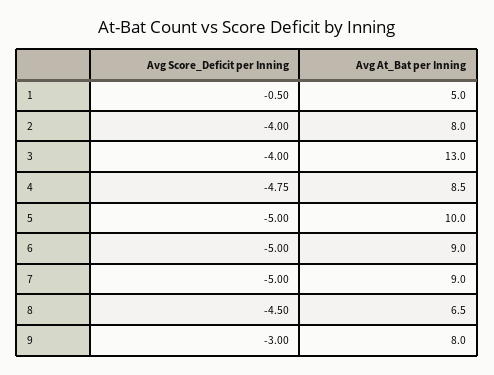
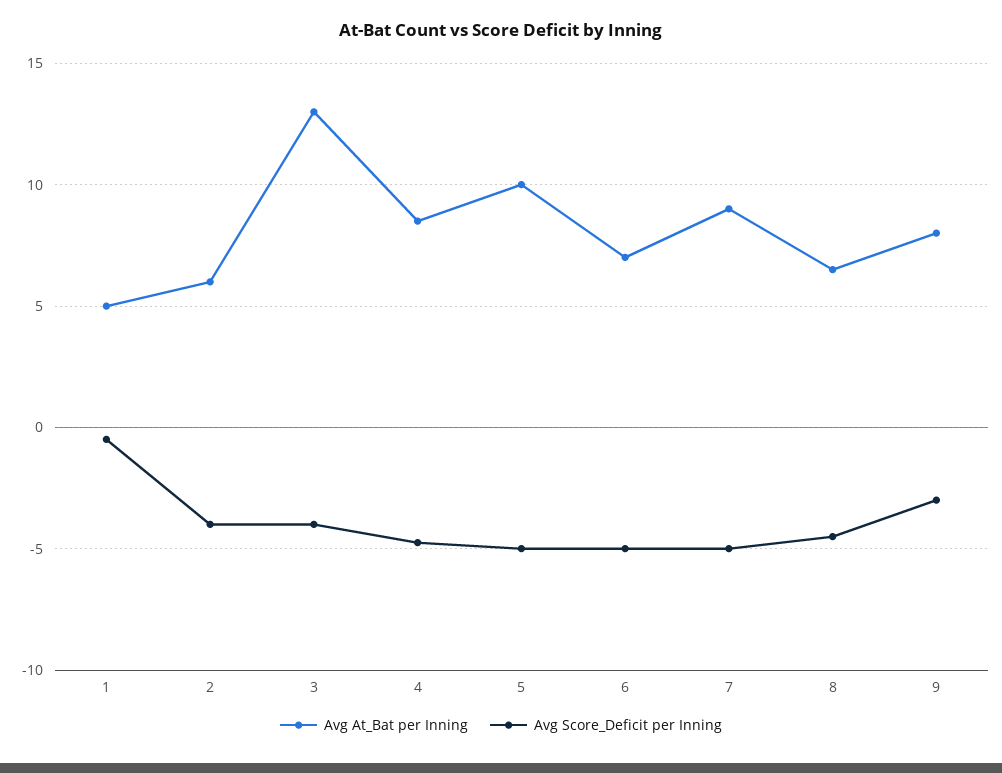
Avg At_Bat per Inning, 2: 8 -> 6
Avg At_Bat per Inning, 6: 9 -> 7

